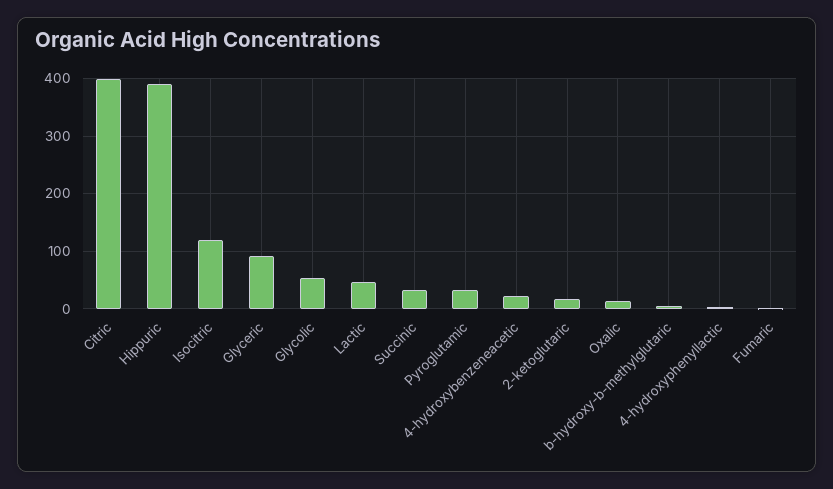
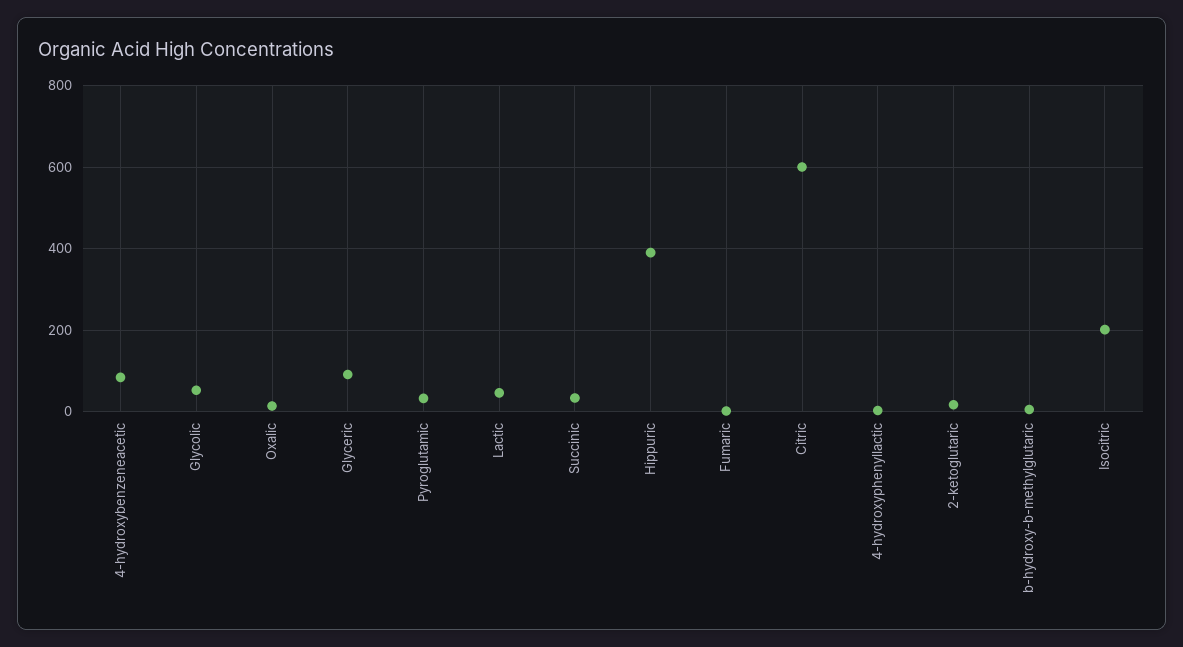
Citric: 400 -> 600
Isocitric: 120 -> 200
4-hydroxybenzeneacetic: 20 -> 80

